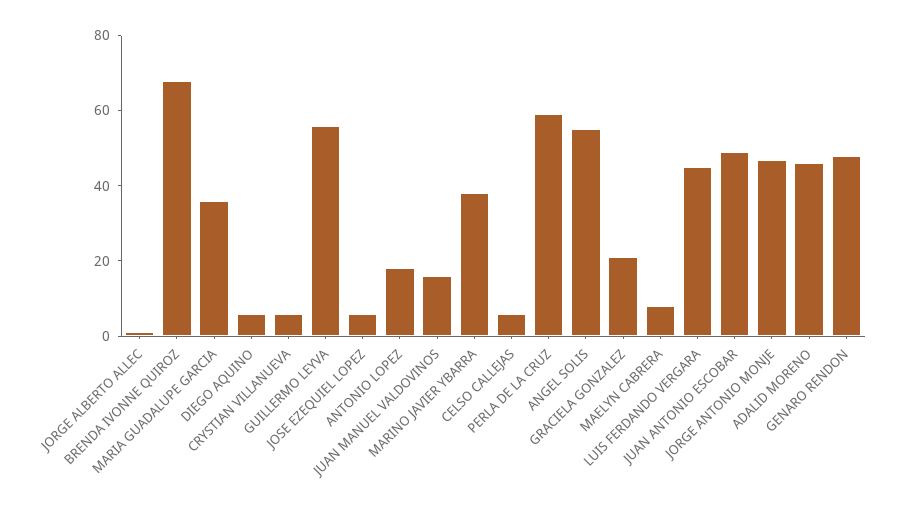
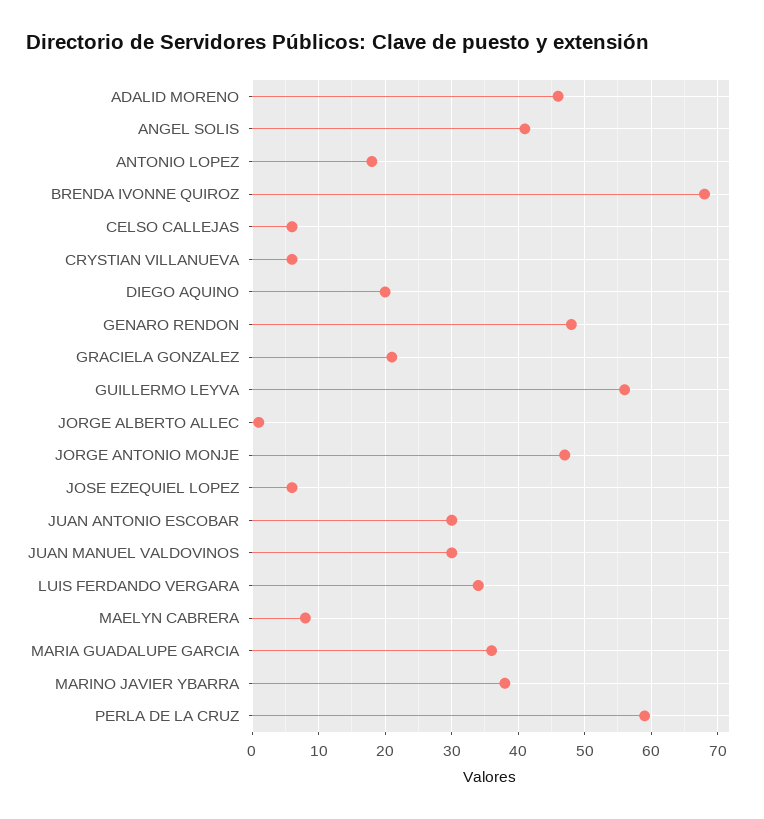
DIEGO AQUINO: 5 -> 20
JUAN MANUEL VALDOVINOS: 15 -> 30
ANGEL SOLIS: 55 -> 41
LUIS FERDANDO VERGARA: 45 -> 34
JUAN ANTONIO ESCOBAR: 50 -> 30

